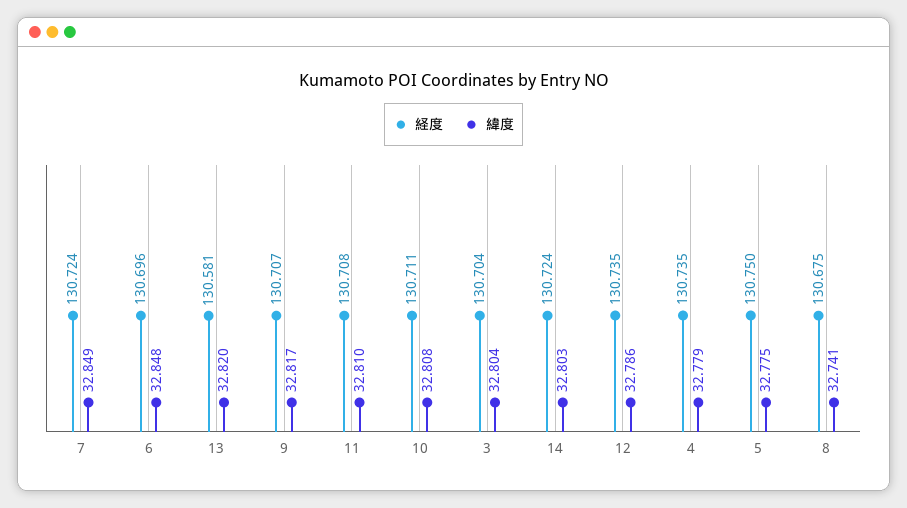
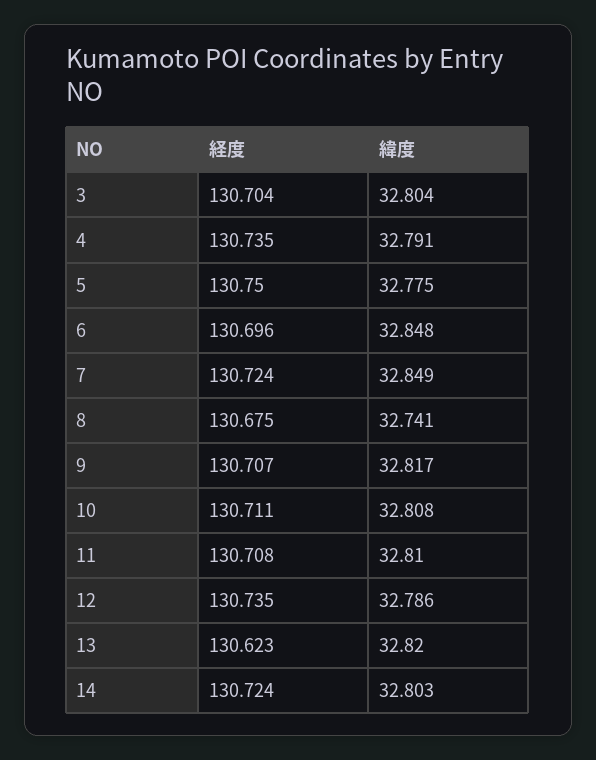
経度, 13: 130.581 -> 130.623
緯度, 4: 32.779 -> 32.791

